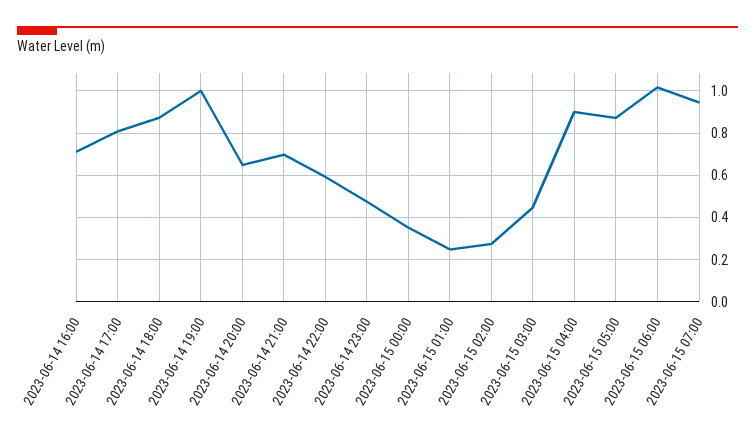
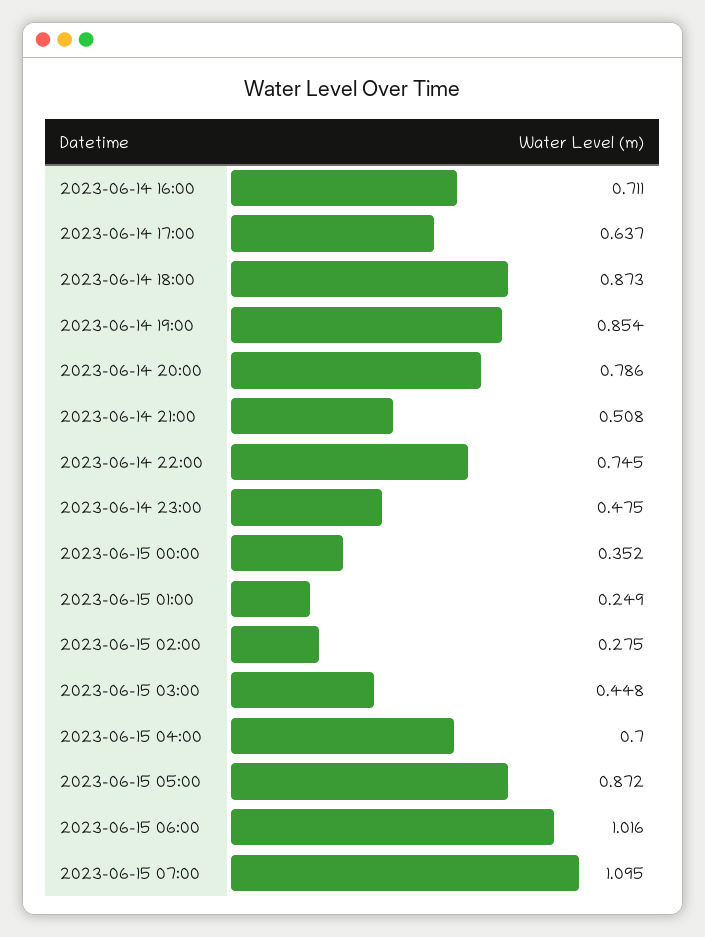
2023-06-14 17:00: 0.8 -> 0.637
2023-06-14 19:00: 1 -> 0.854
2023-06-14 20:00: 0.65 -> 0.786
2023-06-14 21:00: 0.7 -> 0.508
2023-06-14 22:00: 0.6 -> 0.745
2023-06-15 04:00: 0.9 -> 0.7
2023-06-15 07:00: 0.95 -> 1.095

